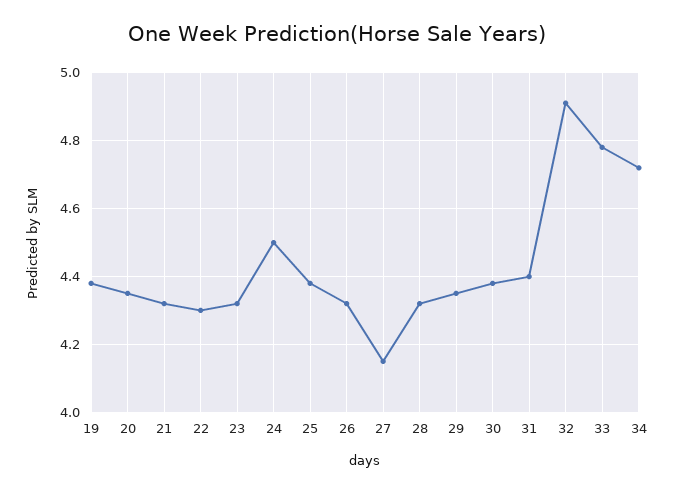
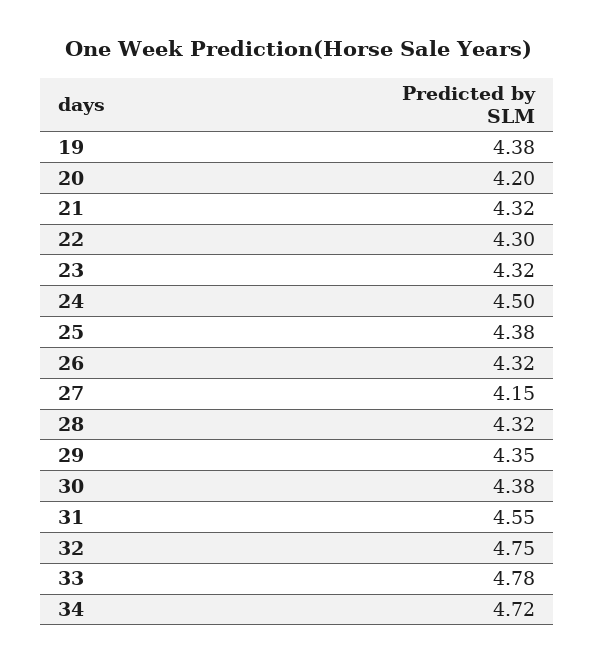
20: 4.35 -> 4.2
31: 4.4 -> 4.55
32: 4.9 -> 4.75

